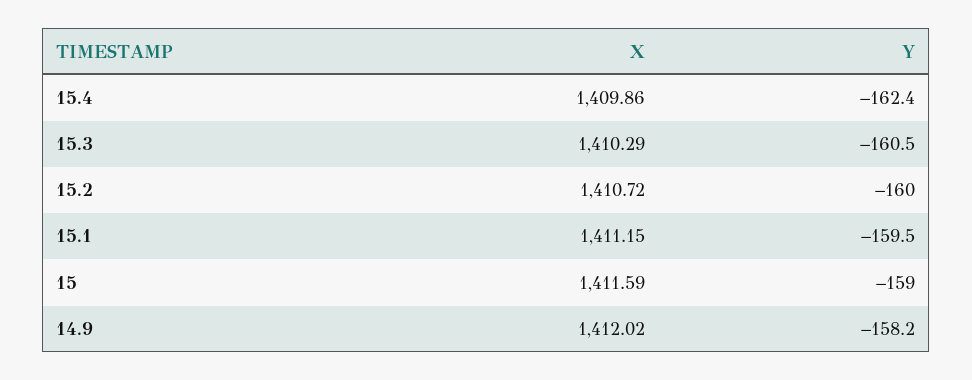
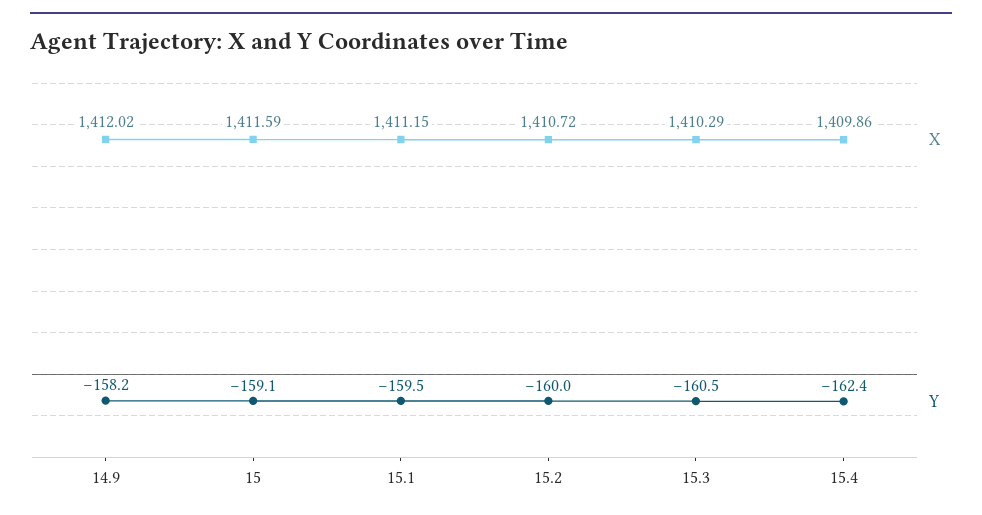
Y, 15: -159 -> -159.1

